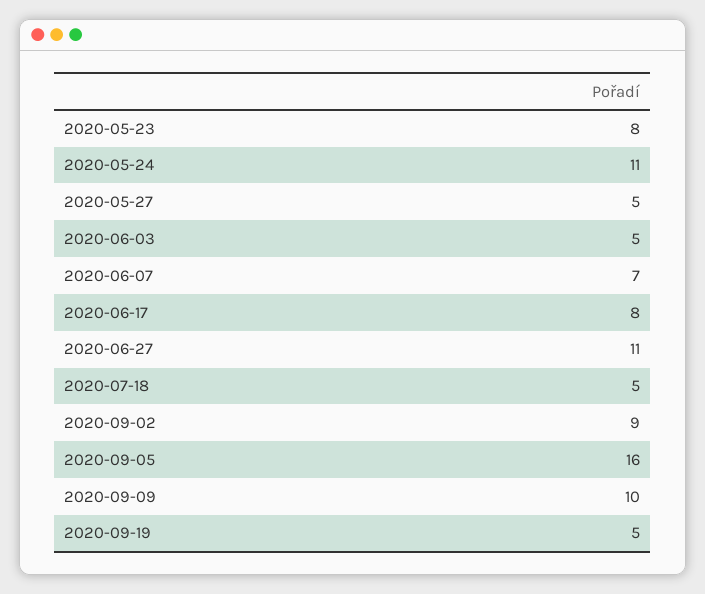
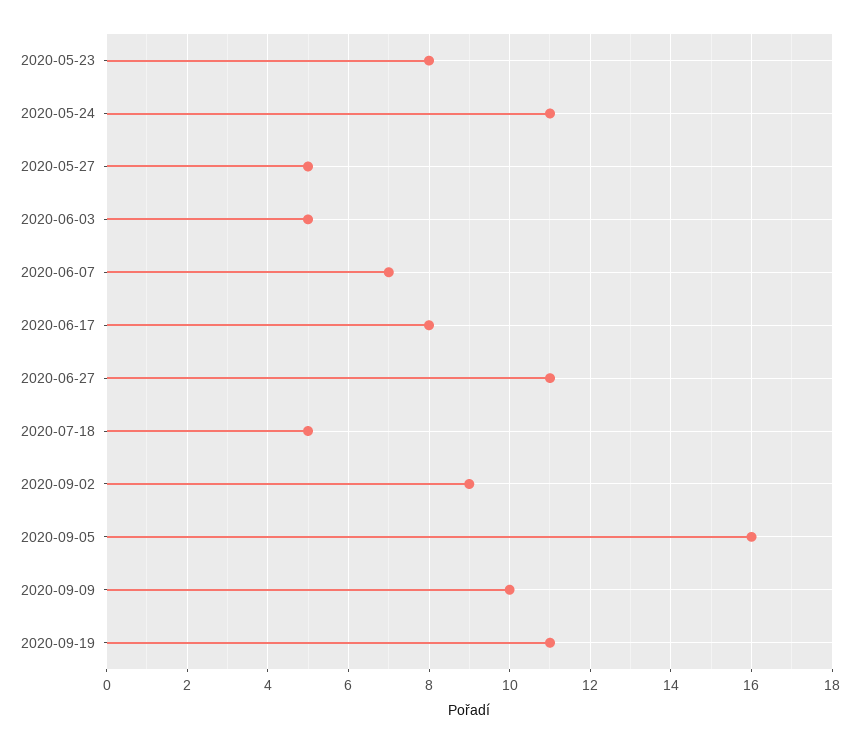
2020-09-19: 5 -> 11

